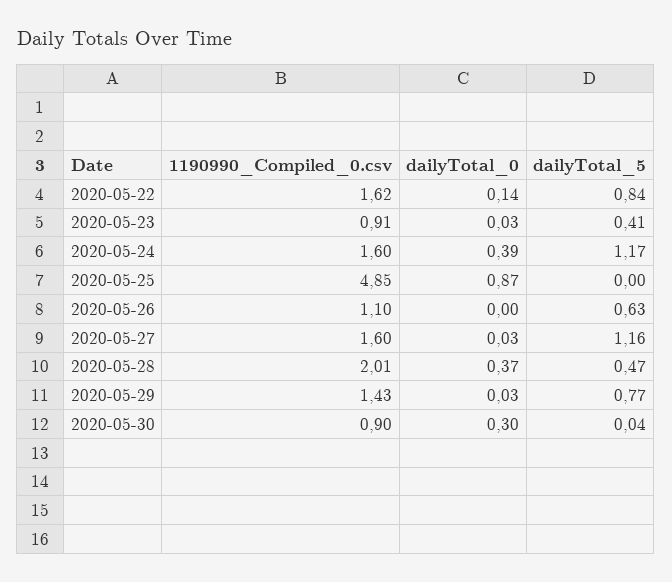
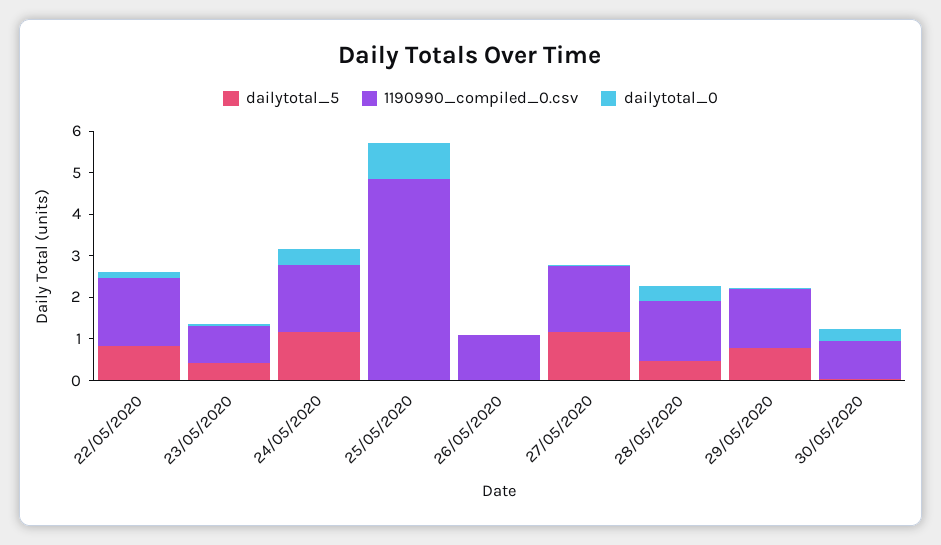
dailyTotal_5, 2020-05-26: 0.63 -> 0
1190990_Compiled_0.csv, 2020-05-28: 2.01 -> 1.4

